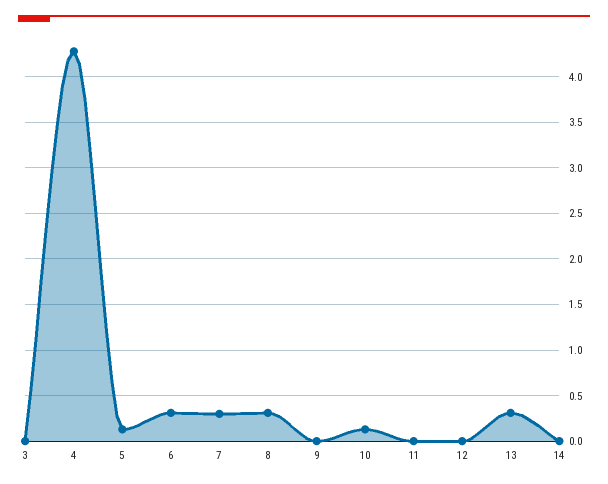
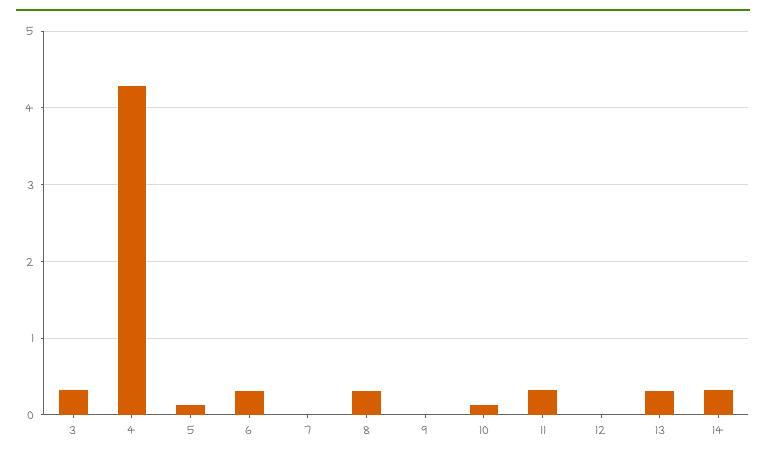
3: 0 -> 0.3
7: 0.3 -> 0
11: 0 -> 0.3
14: 0 -> 0.3

